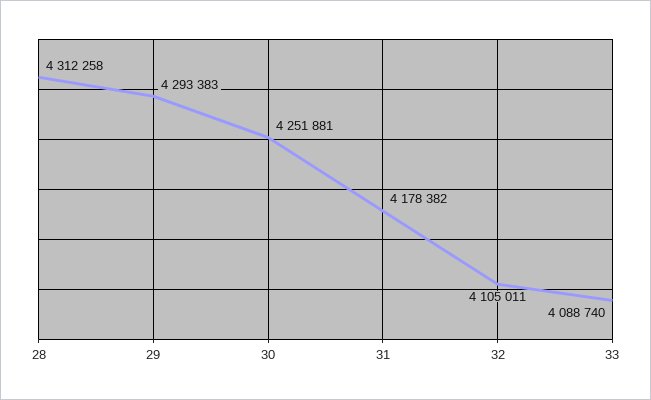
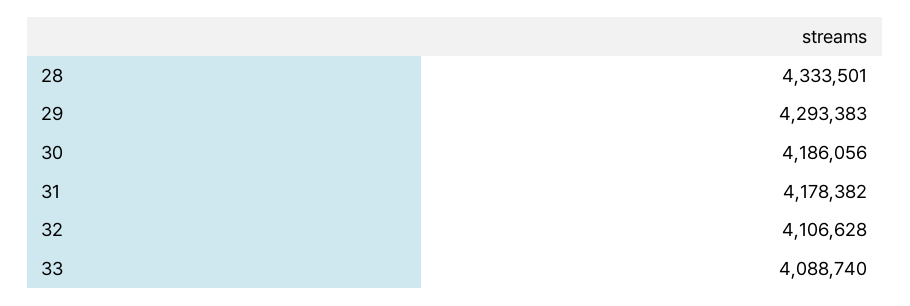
28: 4312258 -> 4333501
30: 4251881 -> 4186056
32: 4105011 -> 4106628

